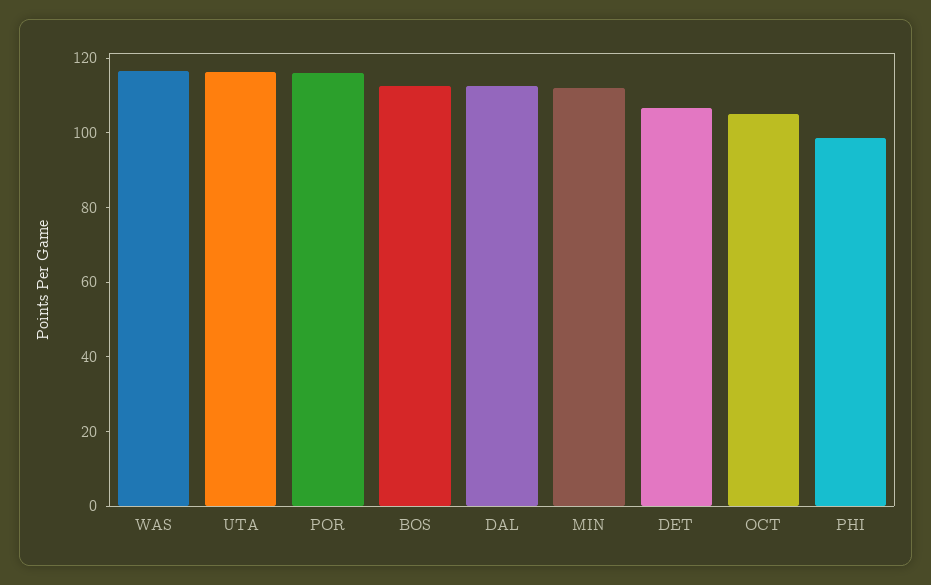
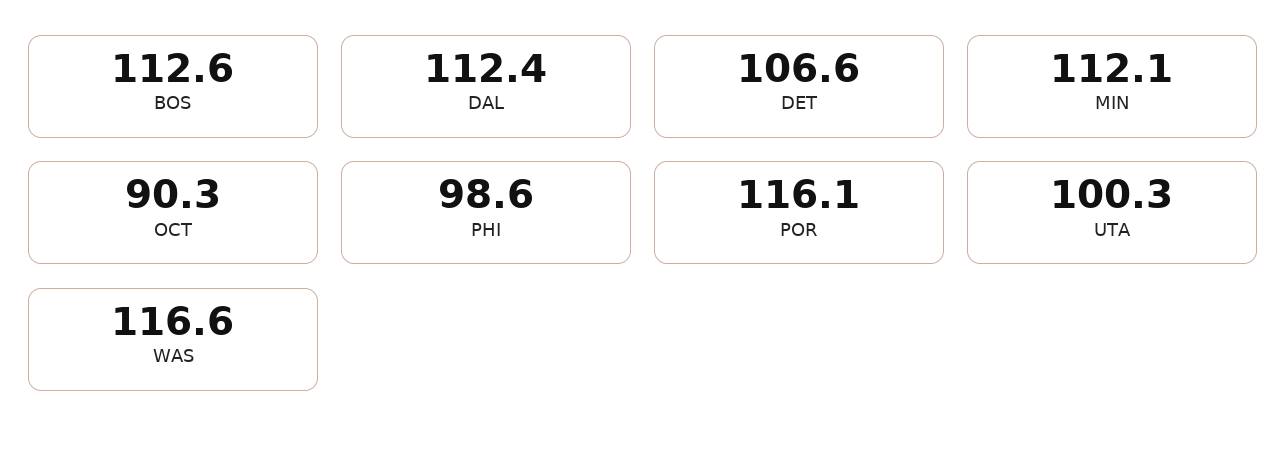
UTA: 115 -> 100.3
OCT: 105 -> 90.3

